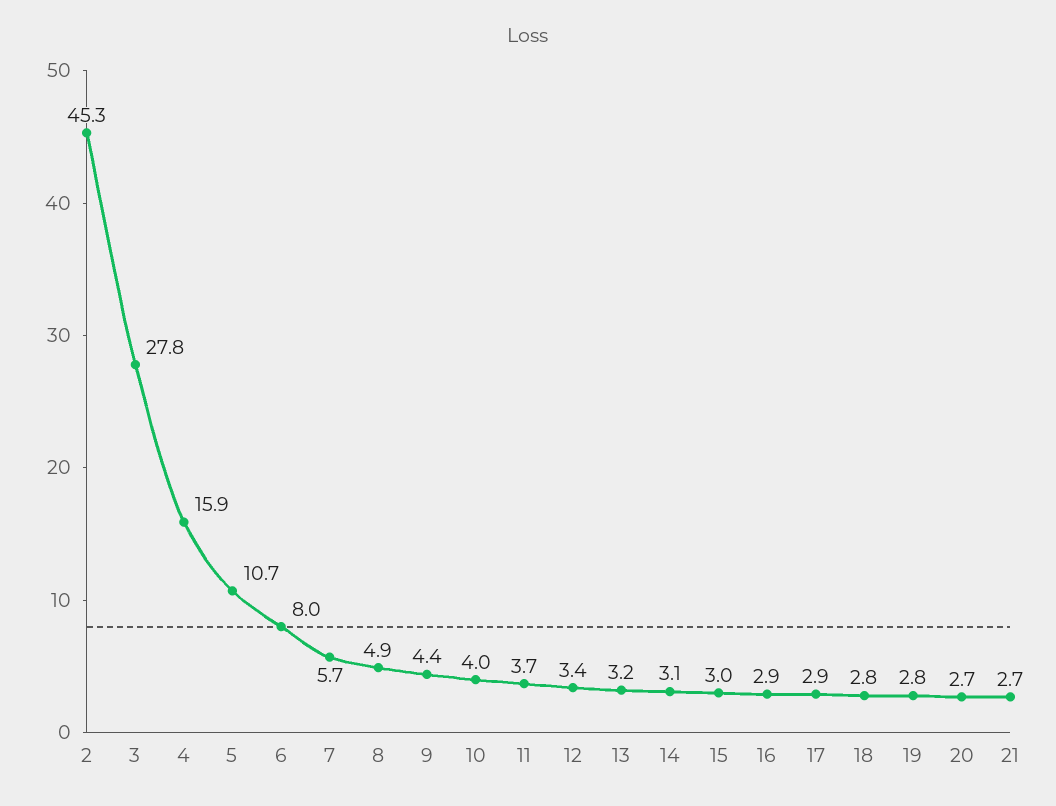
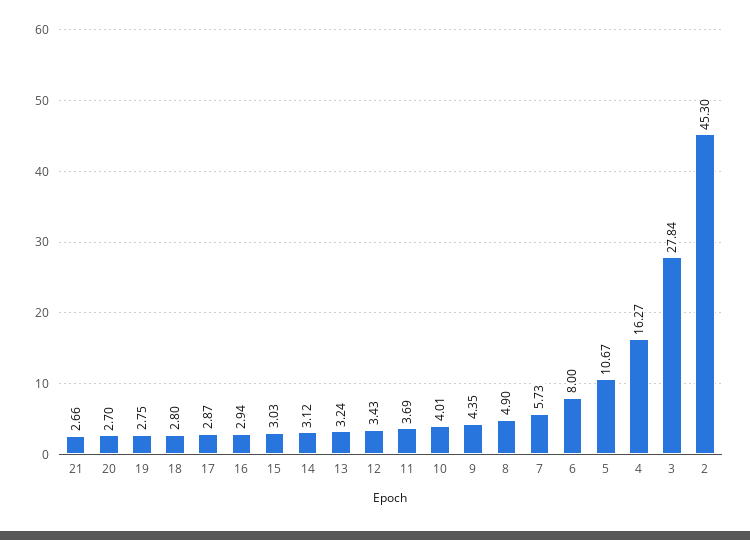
4: 15.9 -> 16.27

